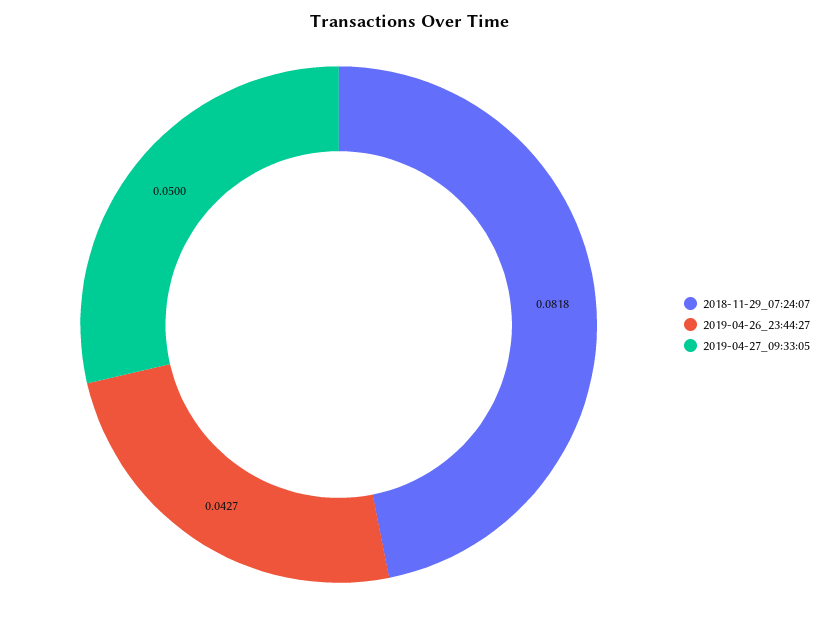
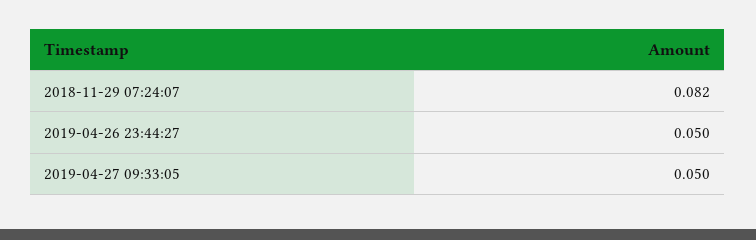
2019-04-26_23:44:27: 0.0427 -> 0.05

